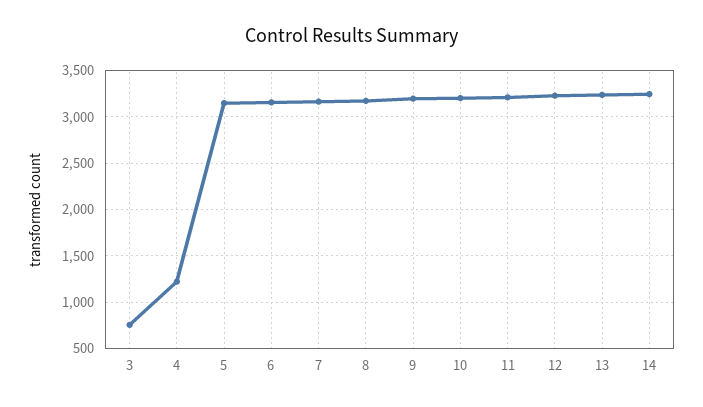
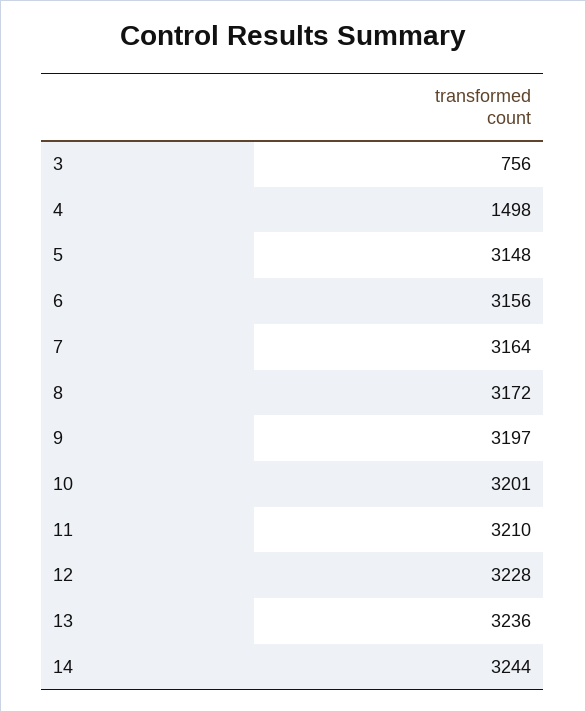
4: 1200 -> 1498

